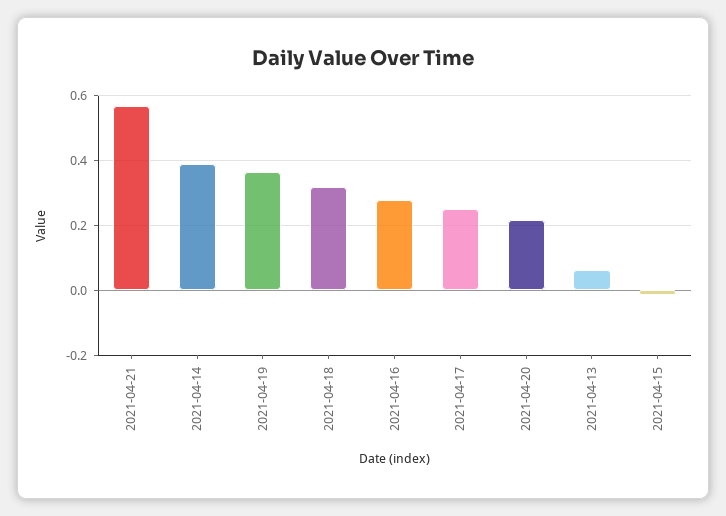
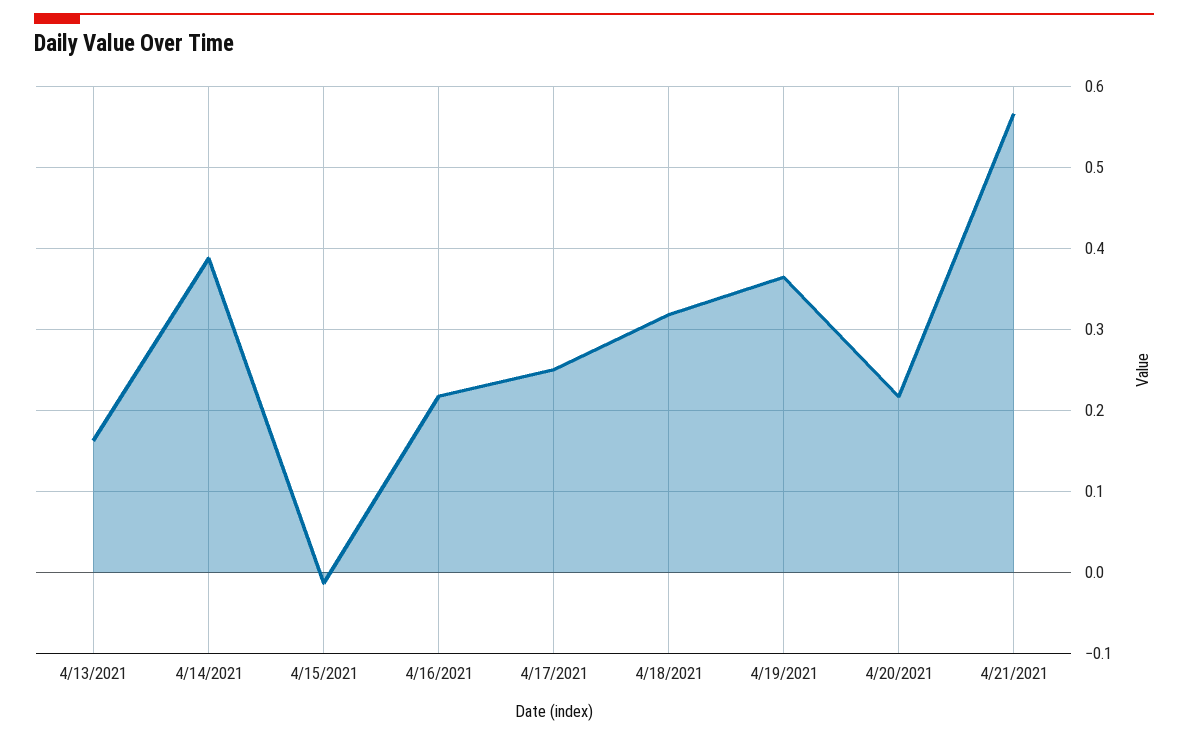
2021-04-16: 0.28 -> 0.22
2021-04-13: 0.06 -> 0.16

